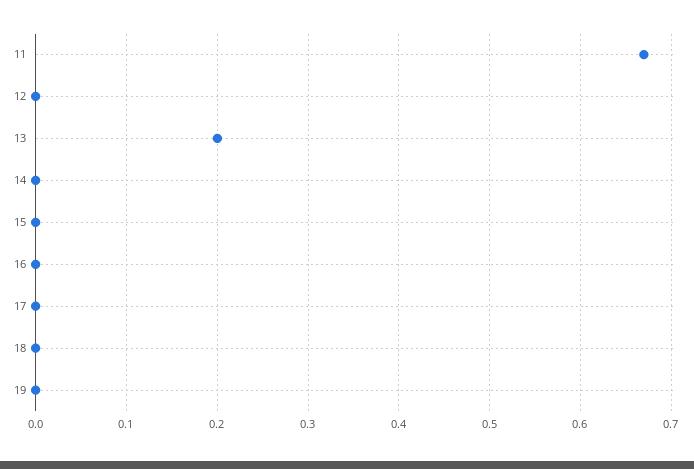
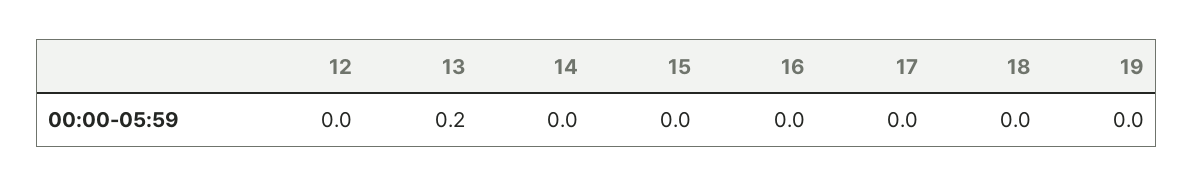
11: 0.67 -> none

